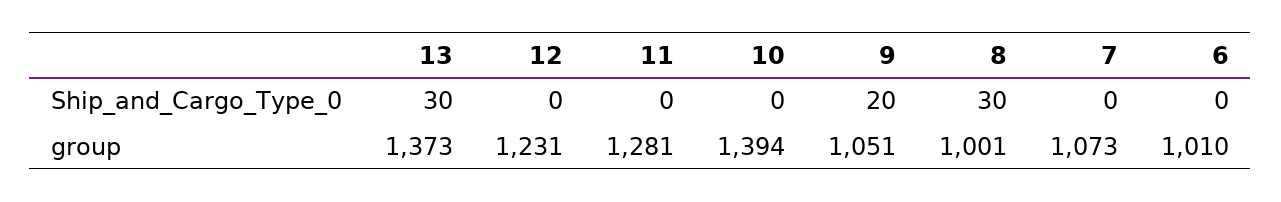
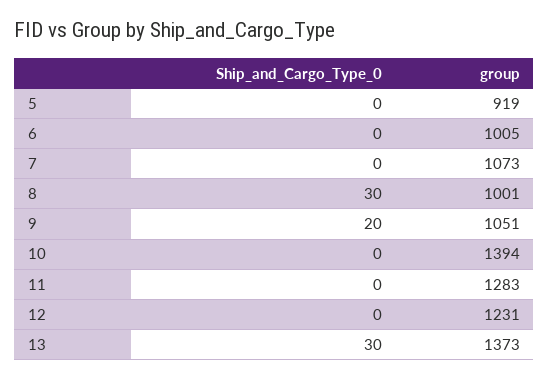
11, group: 1281 -> 1283
6, group: 1010 -> 1005
5, Ship_and_Cargo_Type_0: none -> 0
5, group: none -> 919

